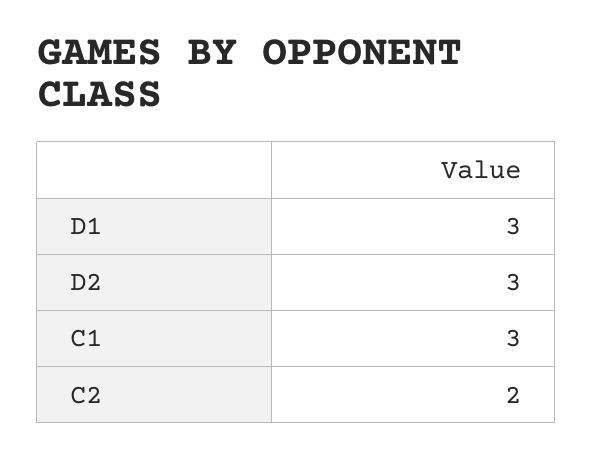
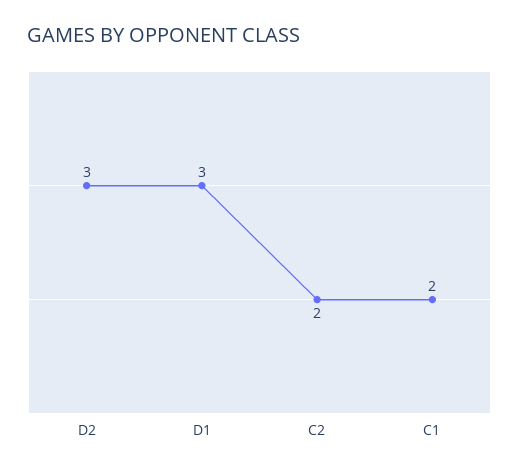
C1: 3 -> 2

